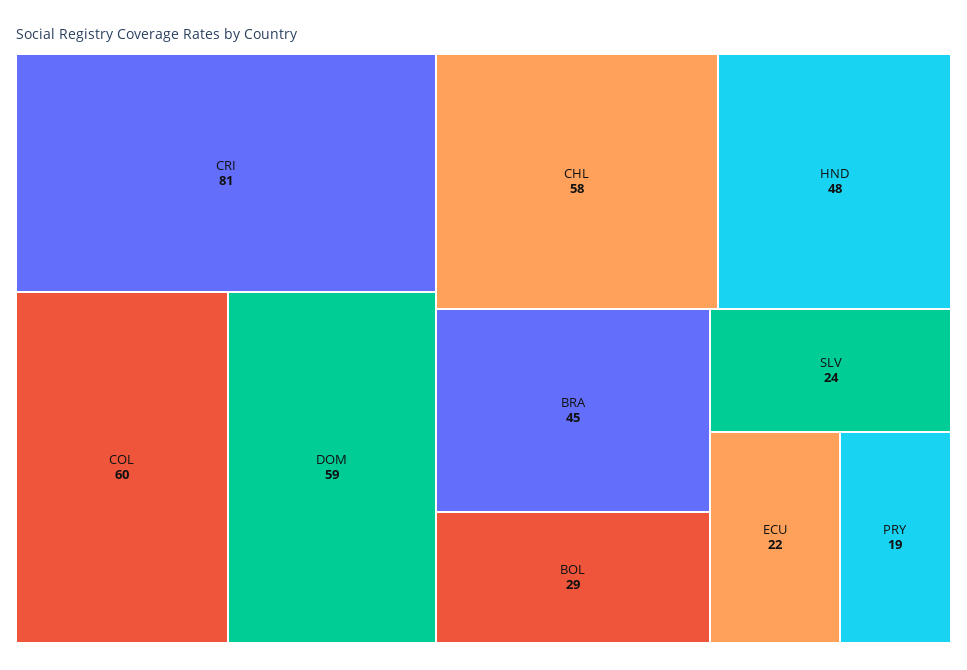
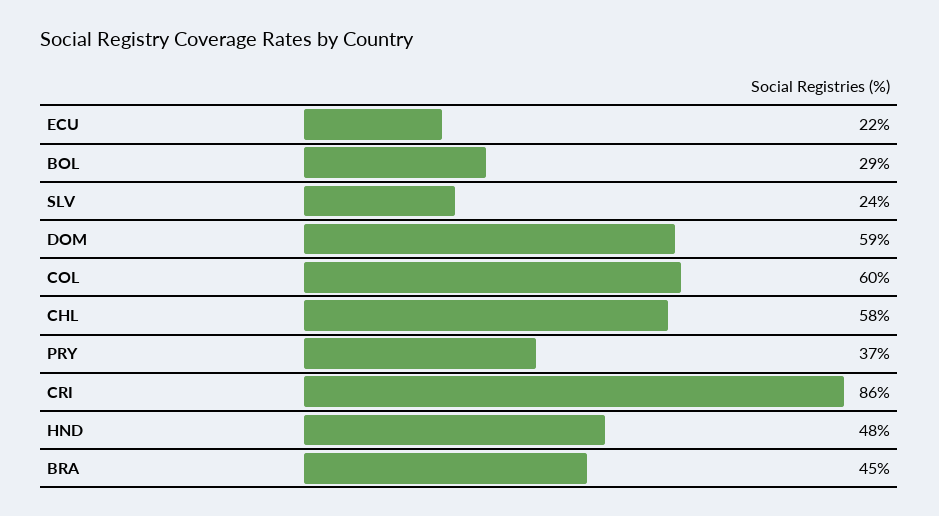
CRI: 81 -> 86
PRY: 19 -> 37

